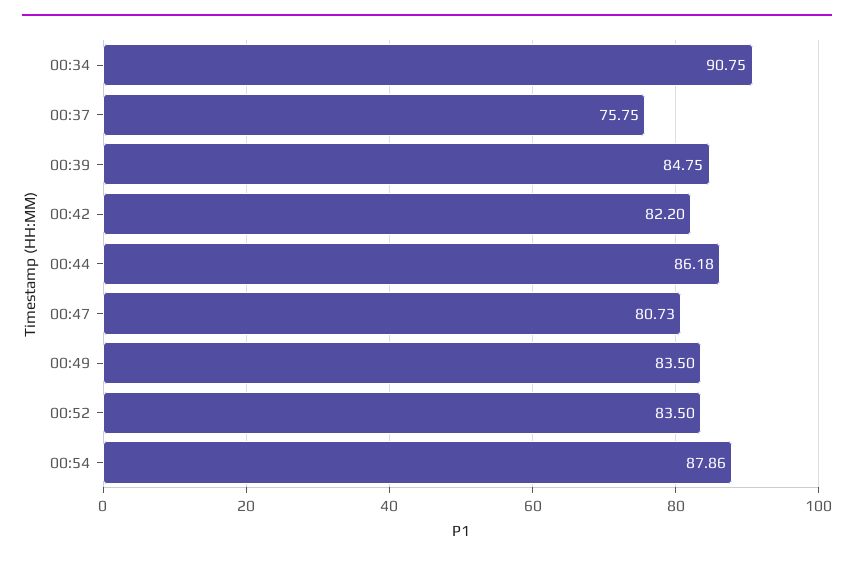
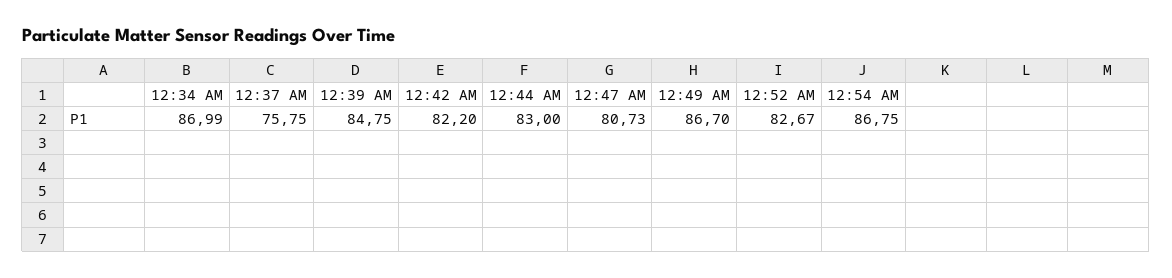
00:34: 90.75 -> 86.99
00:44: 86.18 -> 83
00:49: 83.5 -> 86.7
00:52: 83.5 -> 82.67
00:54: 87.86 -> 86.75

